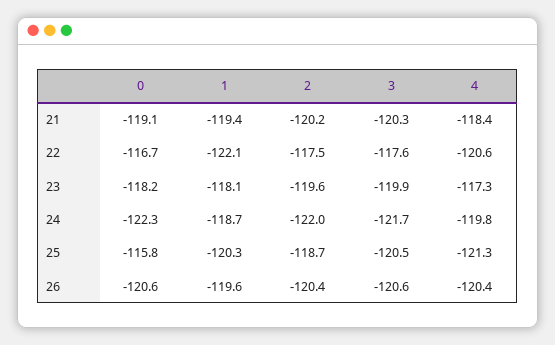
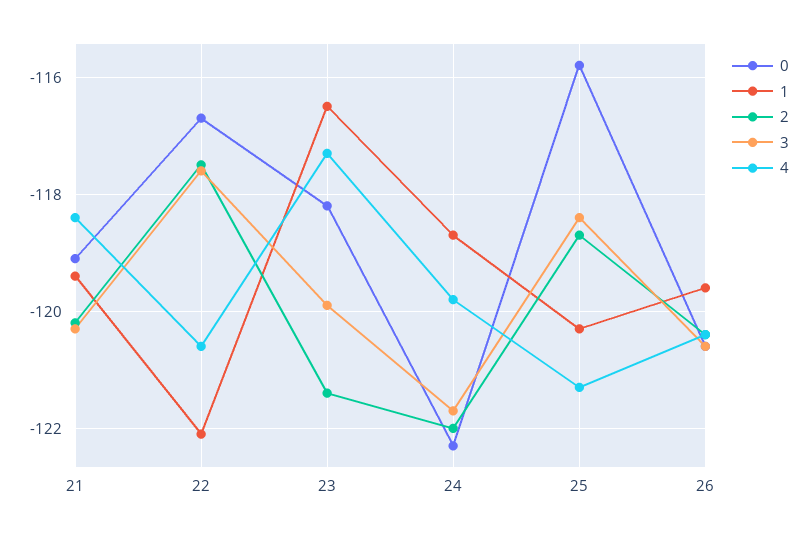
1, 23: -118.1 -> -116.5
2, 23: -119.6 -> -121.5
3, 25: -120.5 -> -118.5

